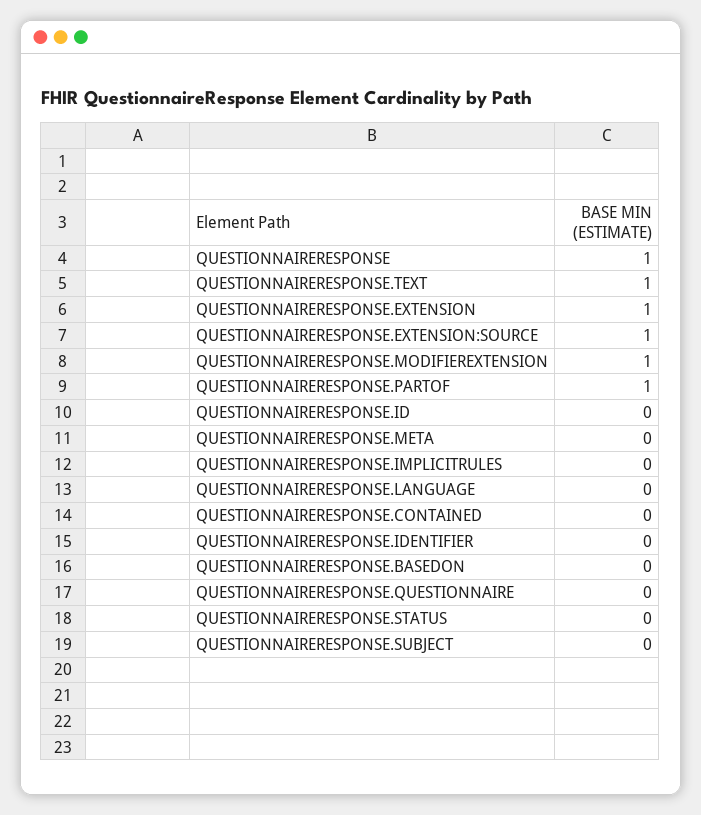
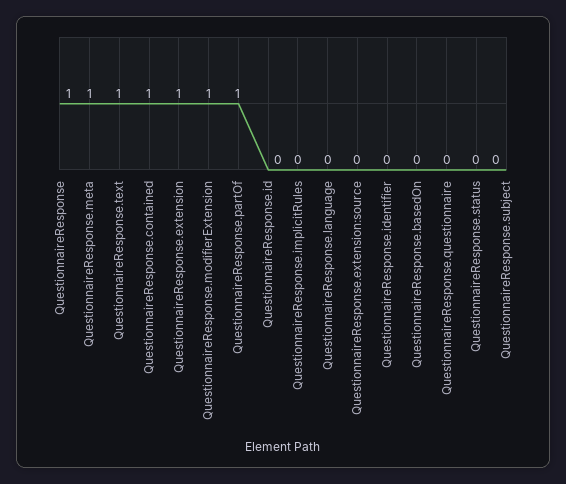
QUESTIONNAIRERESPONSE.EXTENSION:SOURCE: 1 -> 0
QUESTIONNAIRERESPONSE.META: 0 -> 1
QUESTIONNAIRERESPONSE.CONTAINED: 0 -> 1

